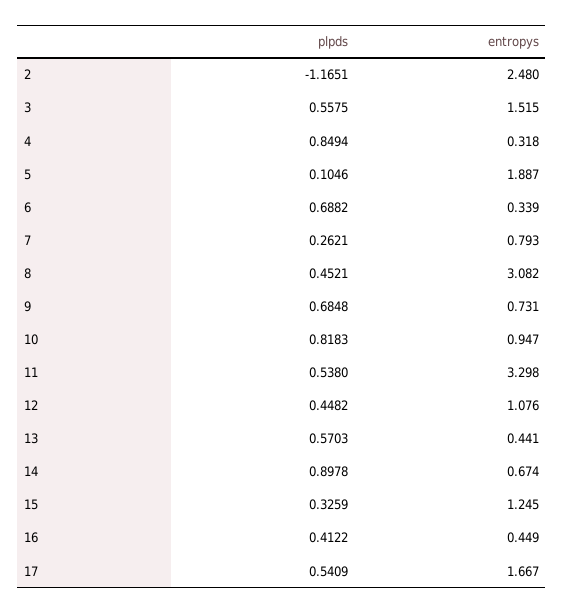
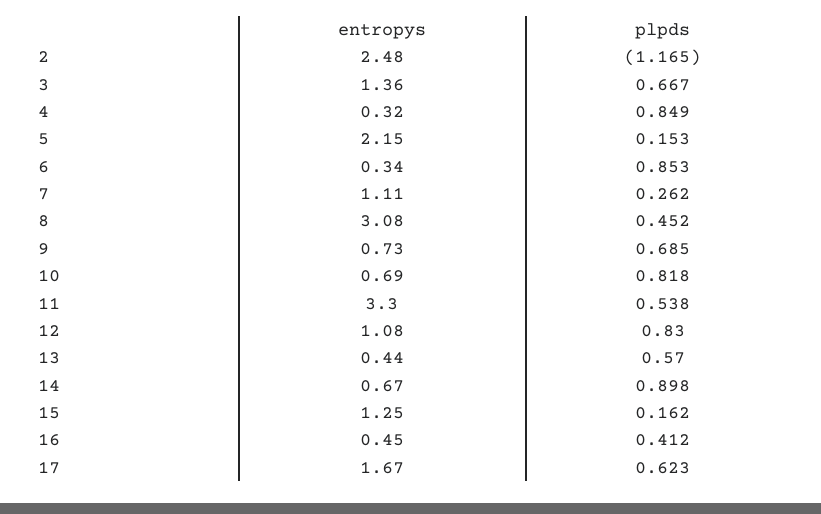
plpds, 3: 0.5575 -> 0.667
entropys, 3: 1.515 -> 1.36
plpds, 5: 0.1046 -> 0.153
entropys, 5: 1.887 -> 2.15
plpds, 6: 0.6882 -> 0.853
entropys, 7: 0.793 -> 1.11
entropys, 10: 0.947 -> 0.69
plpds, 12: 0.4482 -> 0.83
plpds, 15: 0.3259 -> 0.162
plpds, 17: 0.5409 -> 0.623

